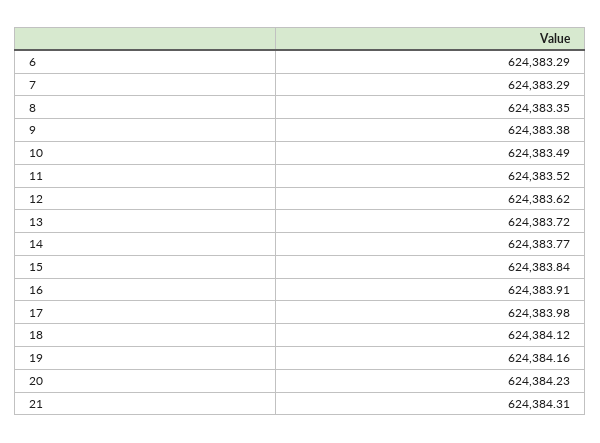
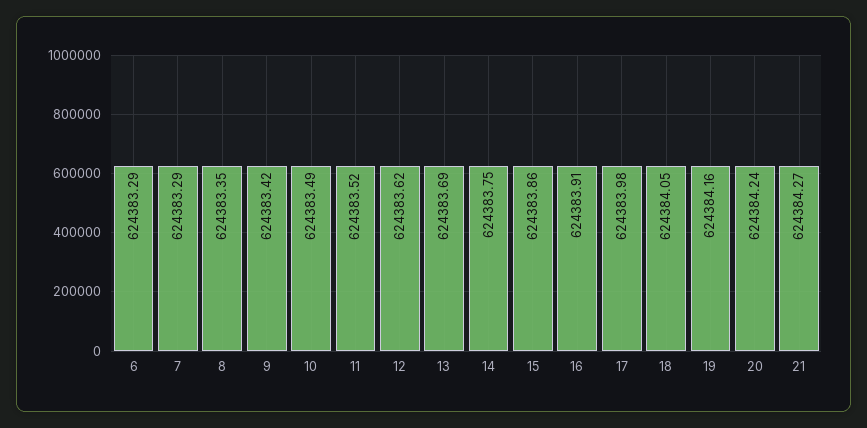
9: 624383.38 -> 624383.42
13: 624383.72 -> 624383.69
14: 624383.77 -> 624383.75
15: 624383.84 -> 624383.86
18: 624384.12 -> 624384.05
20: 624384.23 -> 624384.24
21: 624384.31 -> 624384.27

